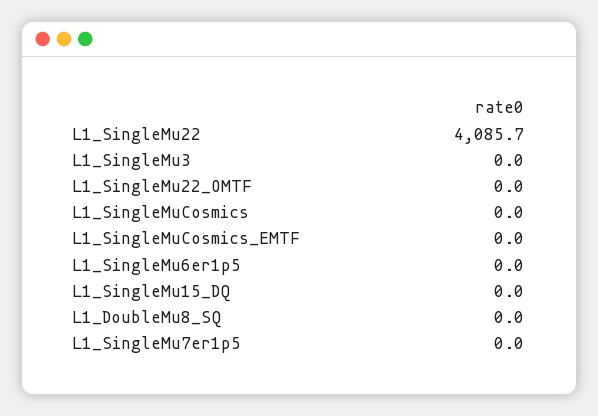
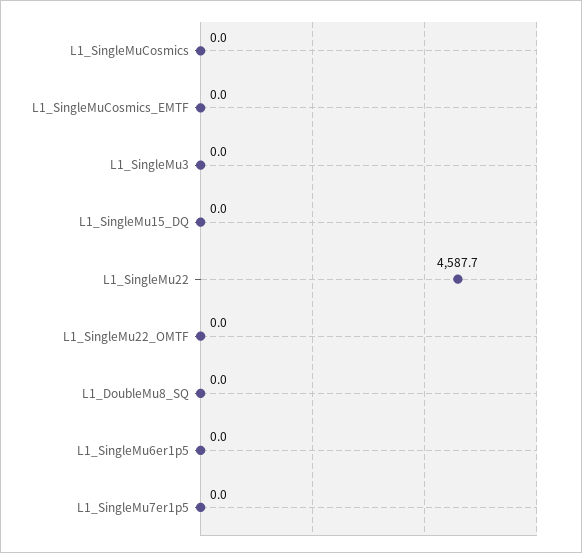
L1_SingleMu22: 4085.7 -> 4587.7

